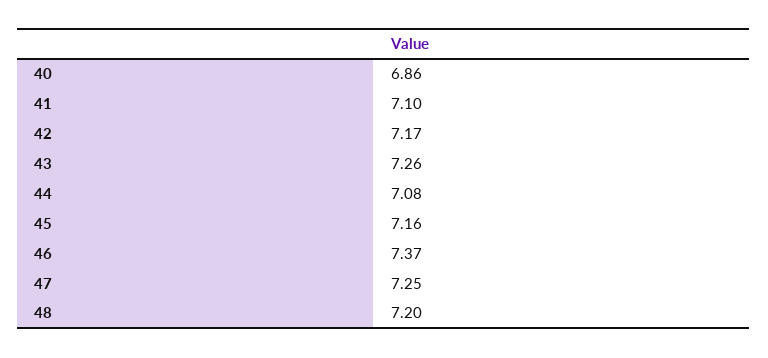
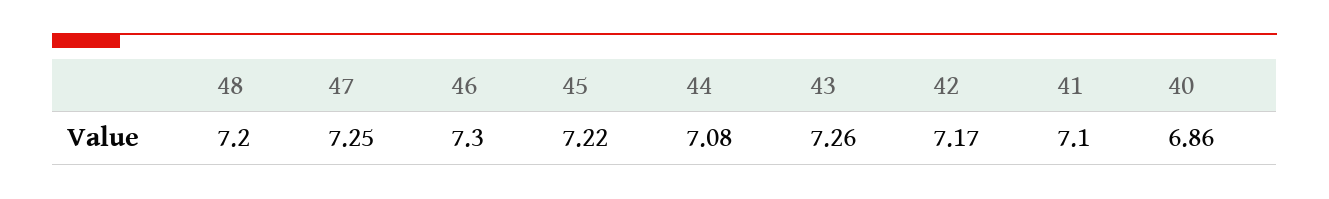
45: 7.16 -> 7.22
46: 7.37 -> 7.3

